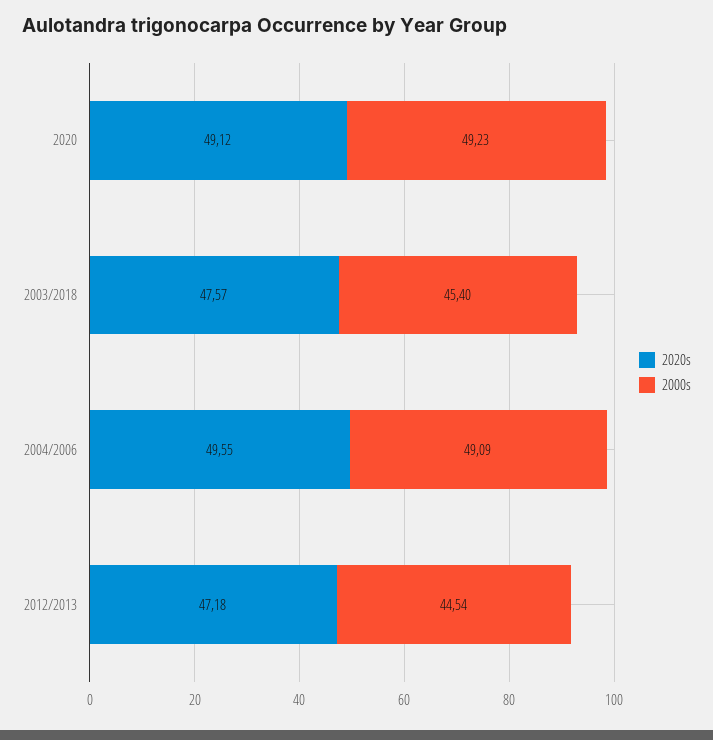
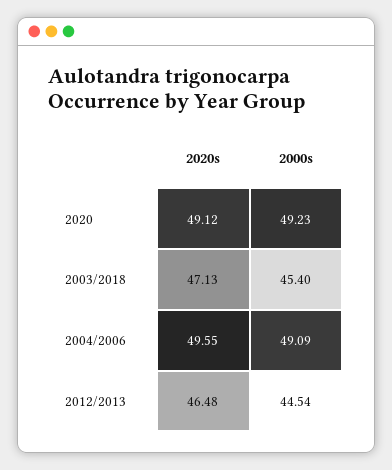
2020s, 2003/2018: 47.57 -> 47.13
2020s, 2012/2013: 47.18 -> 46.48

